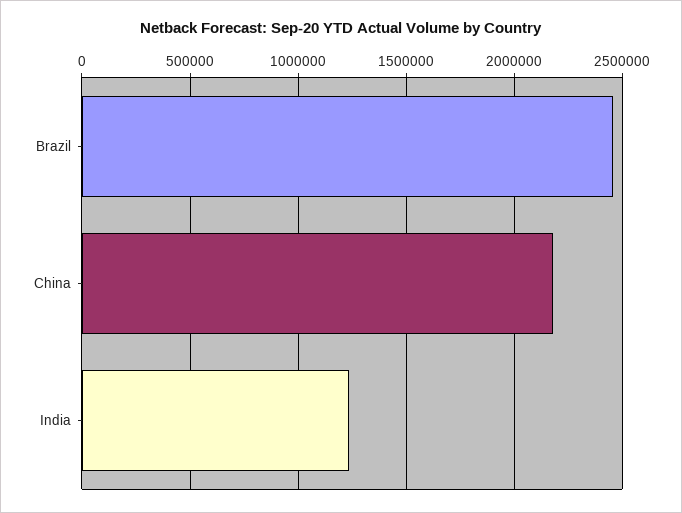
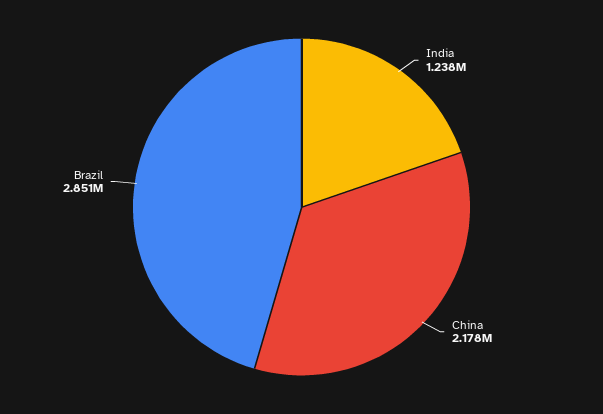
Brazil: 2450000 -> 2851000

